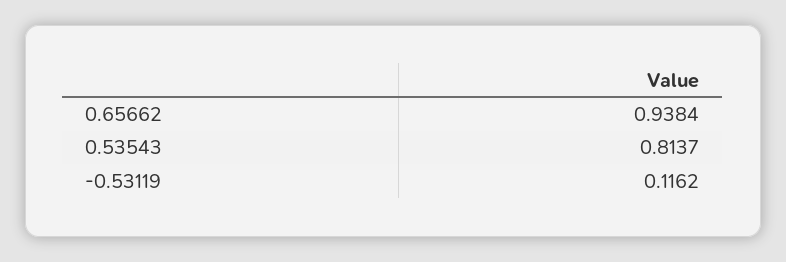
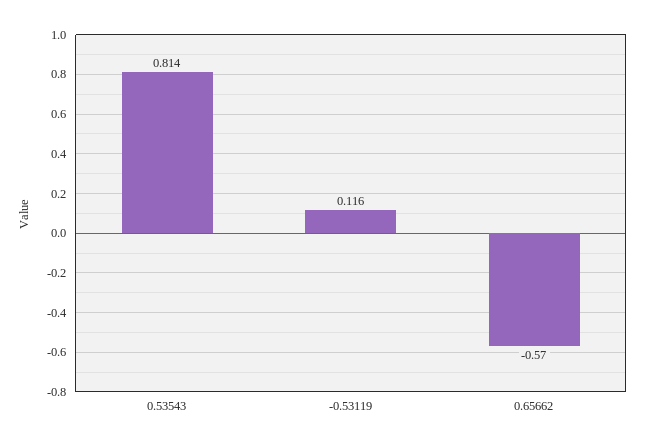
0.65662: 0.9384 -> -0.57

